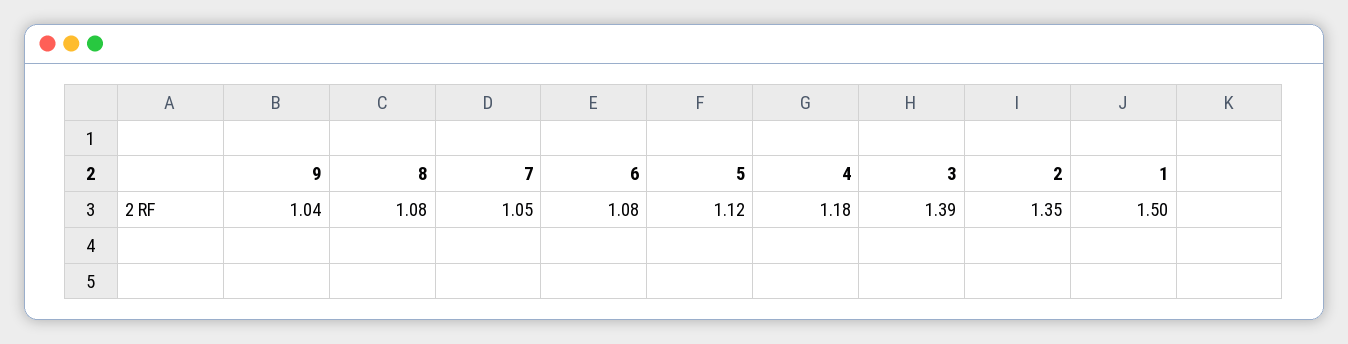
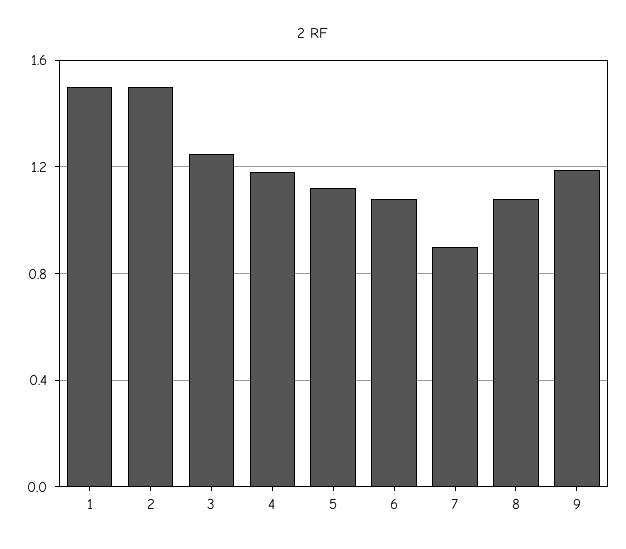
9: 1.04 -> 1.2
7: 1.05 -> 0.9
3: 1.39 -> 1.25
2: 1.35 -> 1.5

